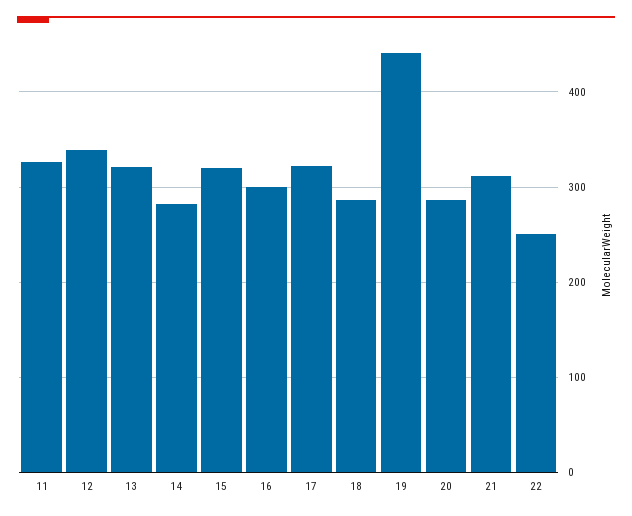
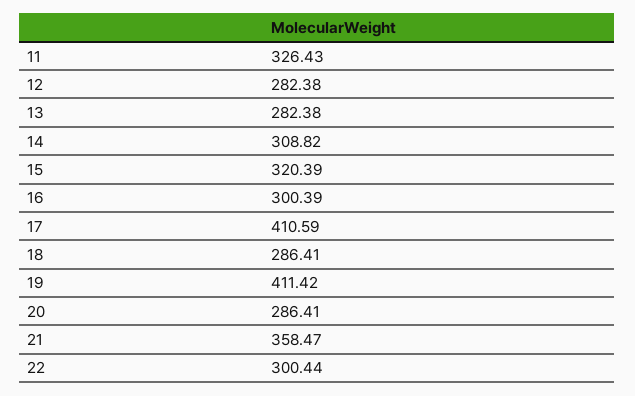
12: 340 -> 282.38
13: 320 -> 282.38
14: 280 -> 308.82
17: 320 -> 410.59
19: 440 -> 411.42
21: 310 -> 358.47
22: 250 -> 300.44

